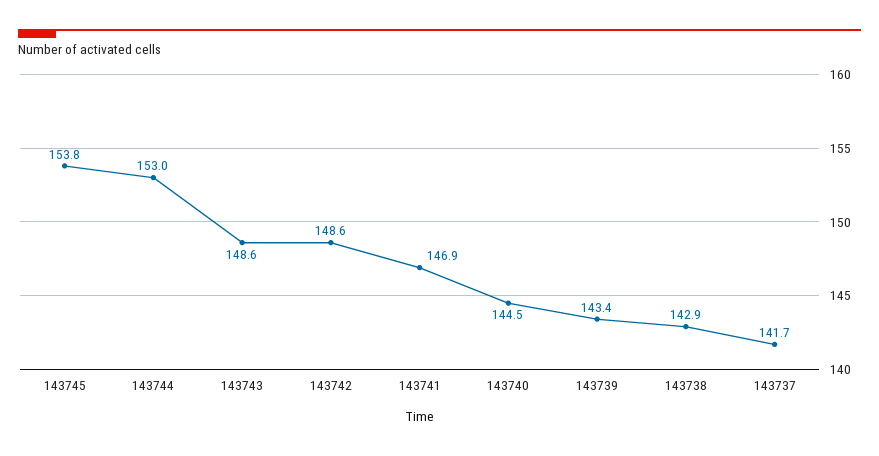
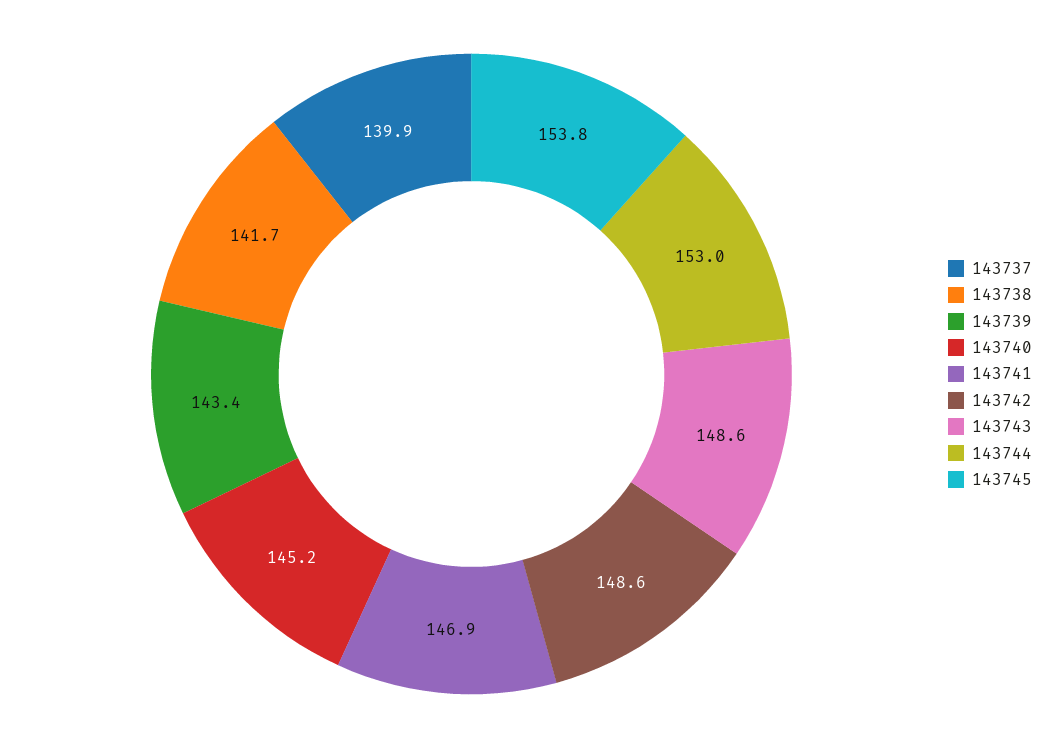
143740: 144.5 -> 145.2
143738: 142.9 -> 141.7
143737: 141.7 -> 139.9

